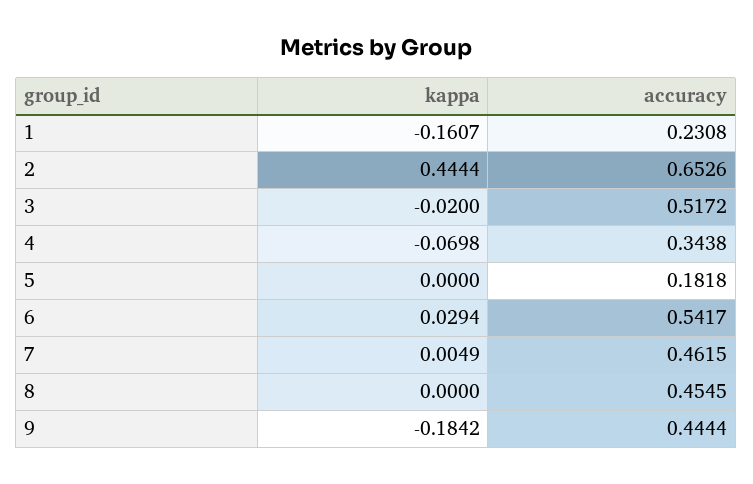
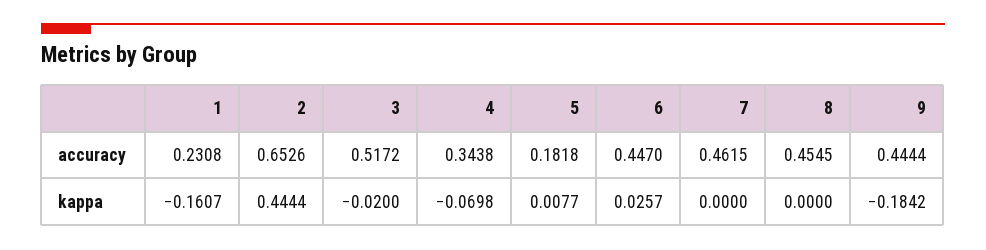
kappa, 5: 0 -> 0.0077
kappa, 6: 0.0294 -> 0.0257
accuracy, 6: 0.5417 -> 0.447
kappa, 7: 0.0049 -> 0

